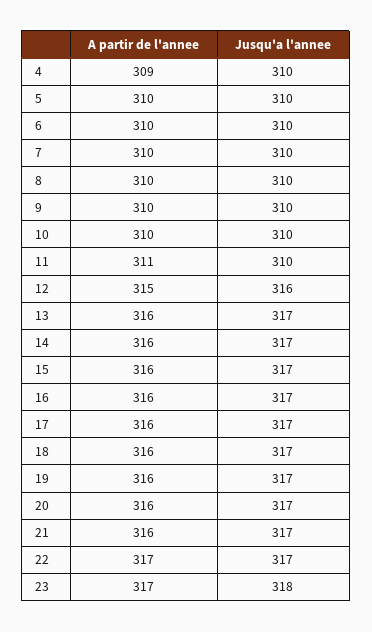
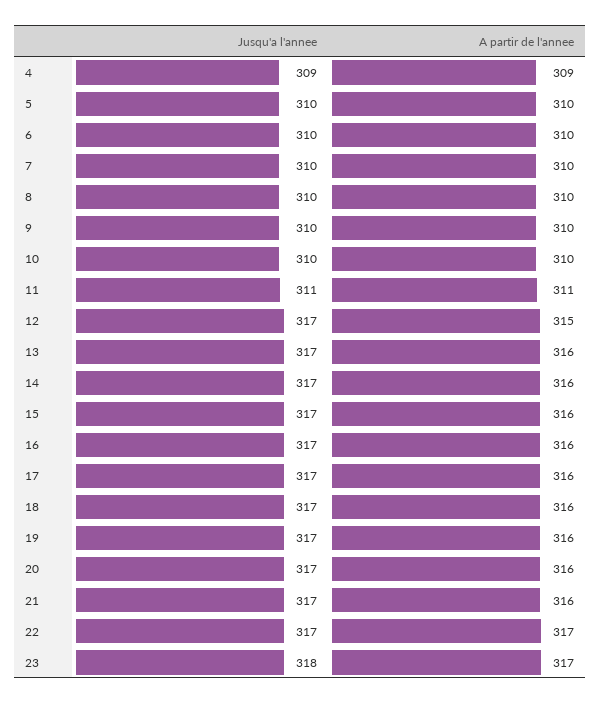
Jusqu'a l'annee, 4: 310 -> 309
Jusqu'a l'annee, 11: 310 -> 311
Jusqu'a l'annee, 12: 316 -> 317

